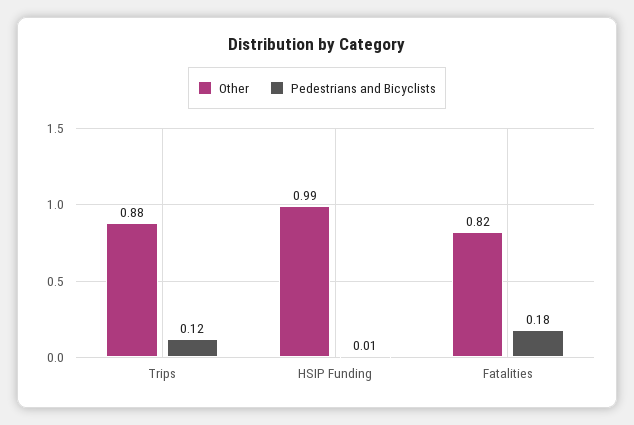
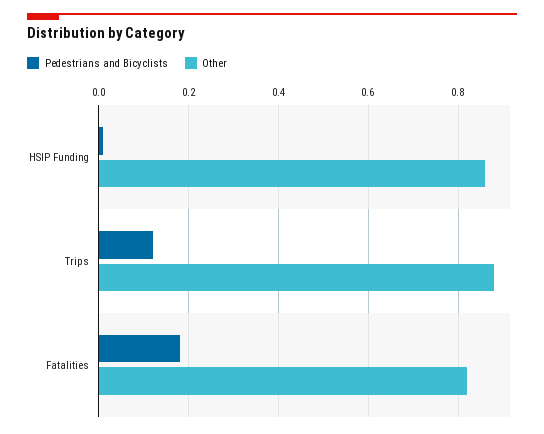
Other, HSIP Funding: 0.99 -> 0.85

